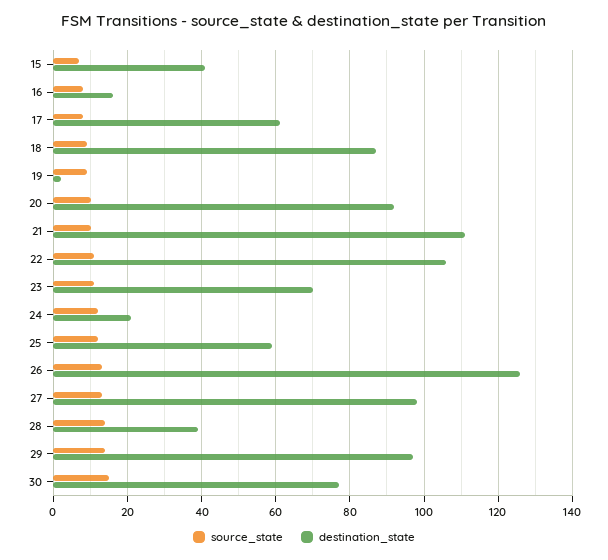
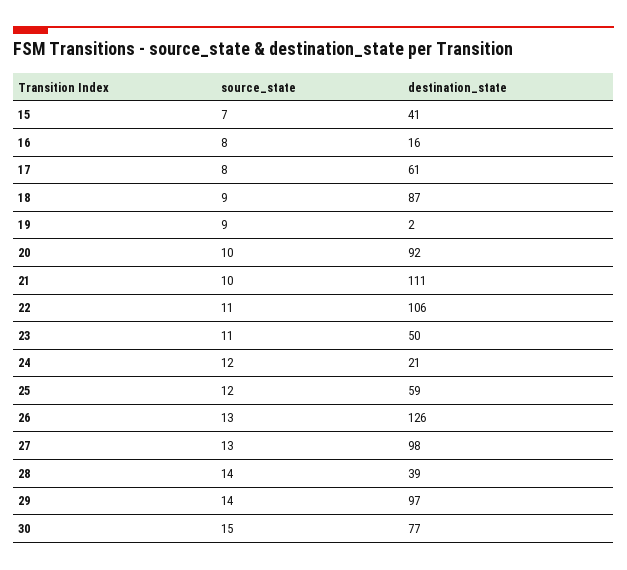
destination_state, 23: 70 -> 50

